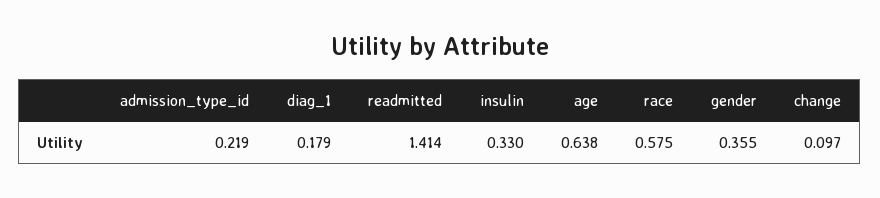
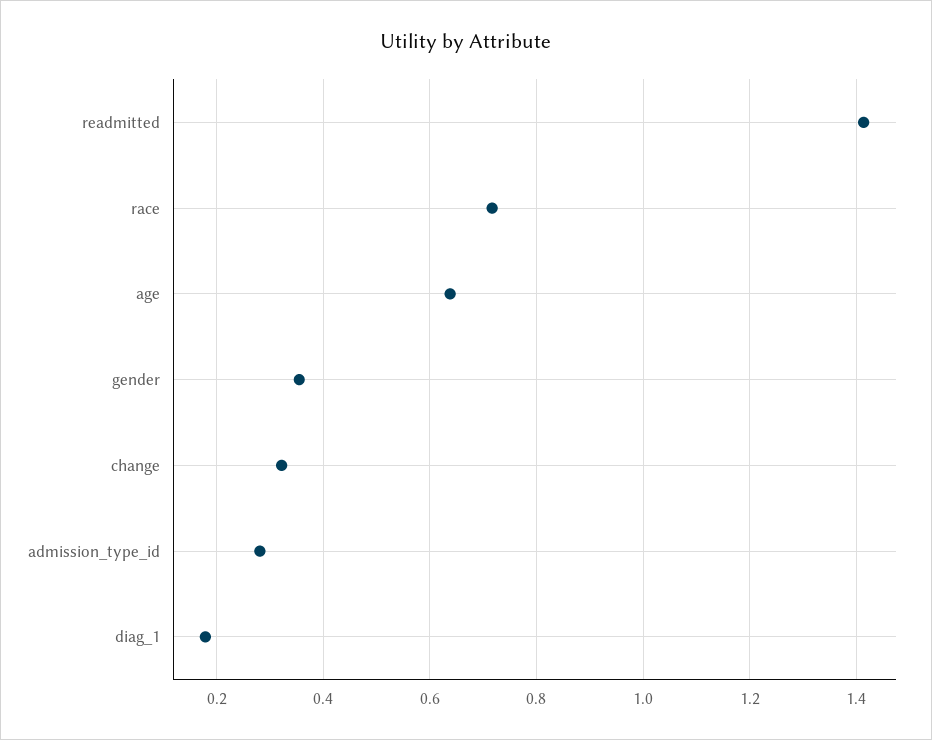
admission_type_id: 0.219 -> 0.28
insulin: 0.33 -> none
race: 0.575 -> 0.72
change: 0.097 -> 0.32

